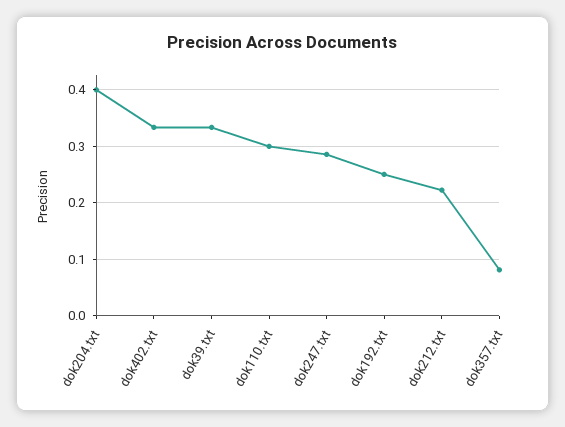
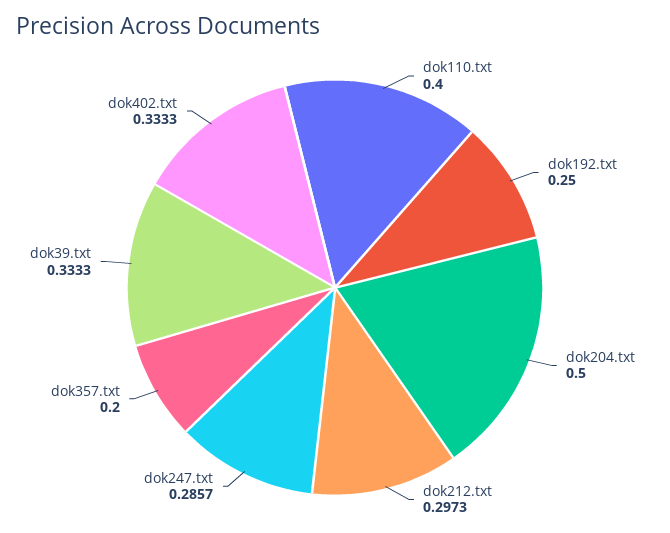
dok204.txt: 0.4 -> 0.5
dok110.txt: 0.3 -> 0.4
dok212.txt: 0.22 -> 0.2973
dok357.txt: 0.08 -> 0.2

